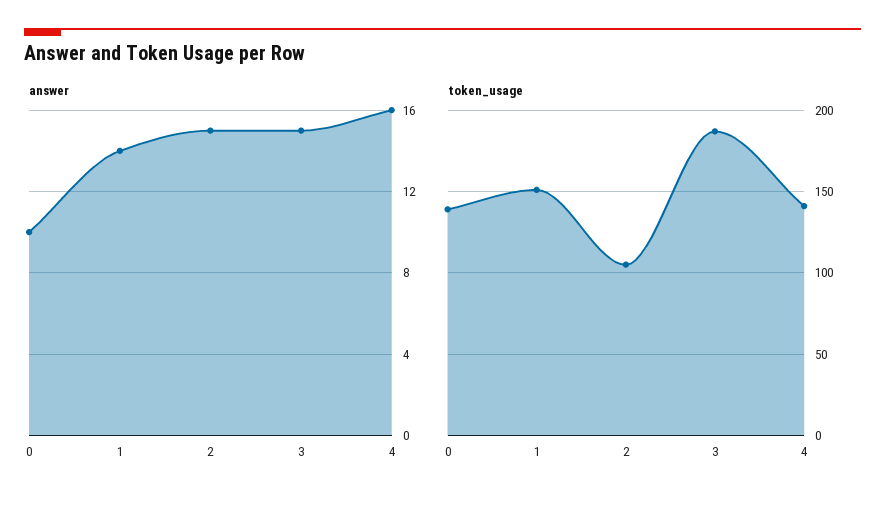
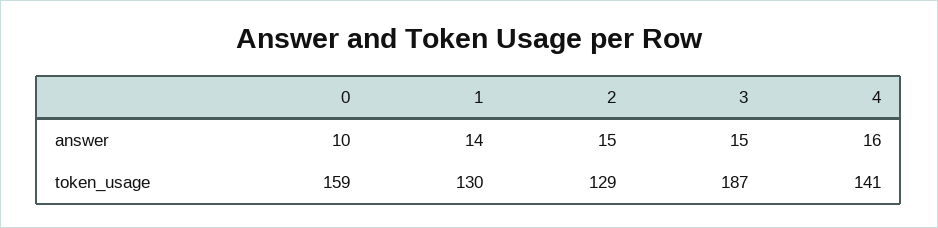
token_usage, 0: 140 -> 159
token_usage, 1: 150 -> 130
token_usage, 2: 105 -> 129

